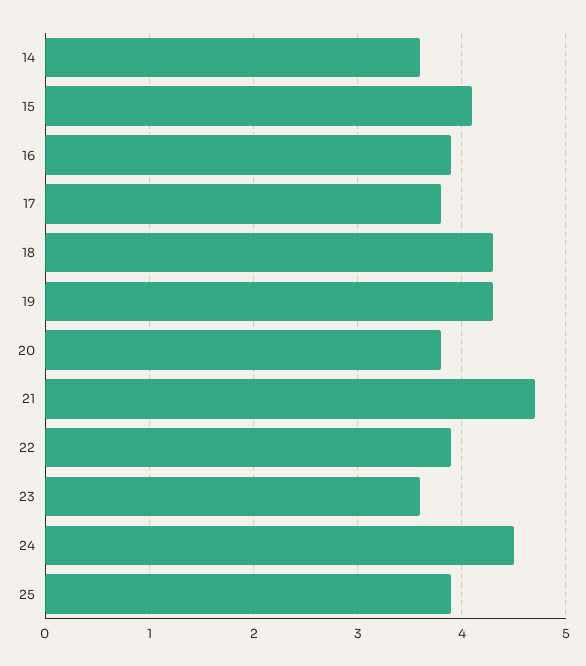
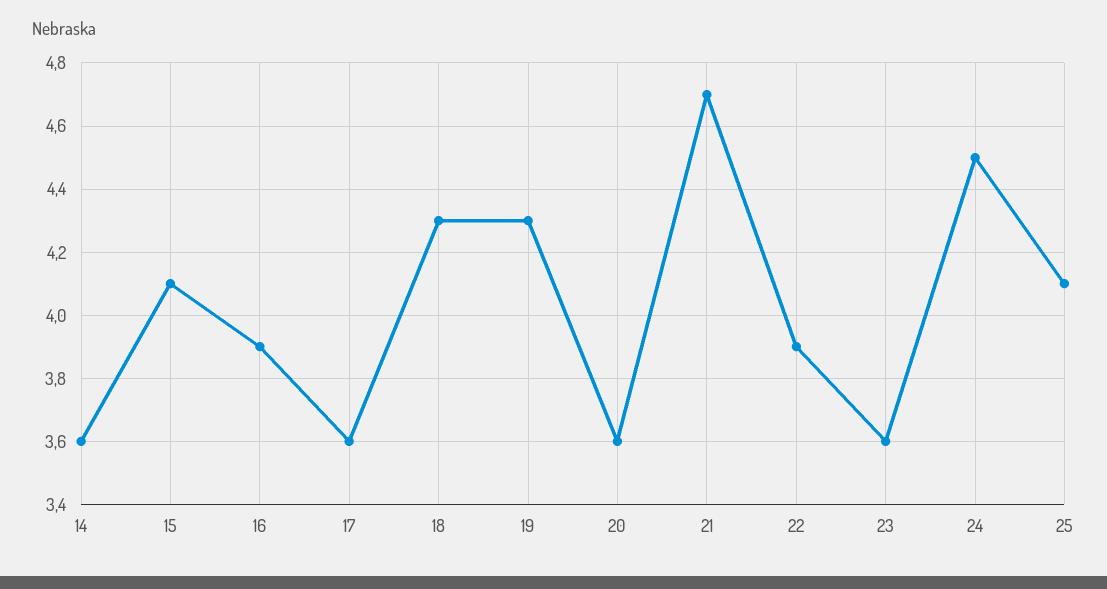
17: 3.8 -> 3.6
20: 3.8 -> 3.6
25: 3.9 -> 4.1

